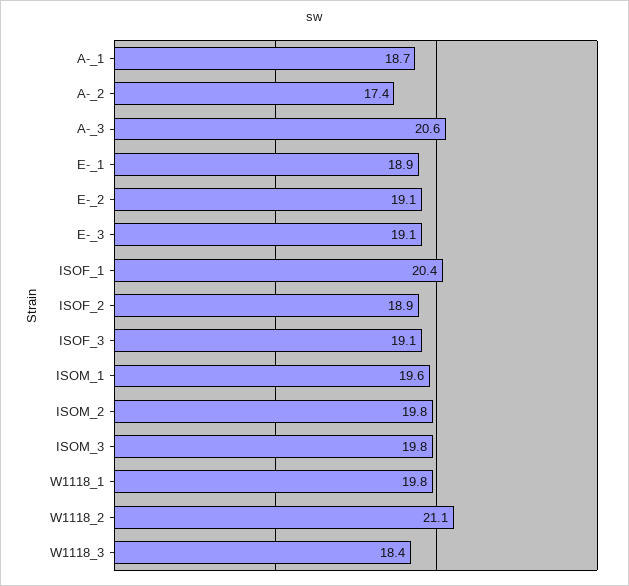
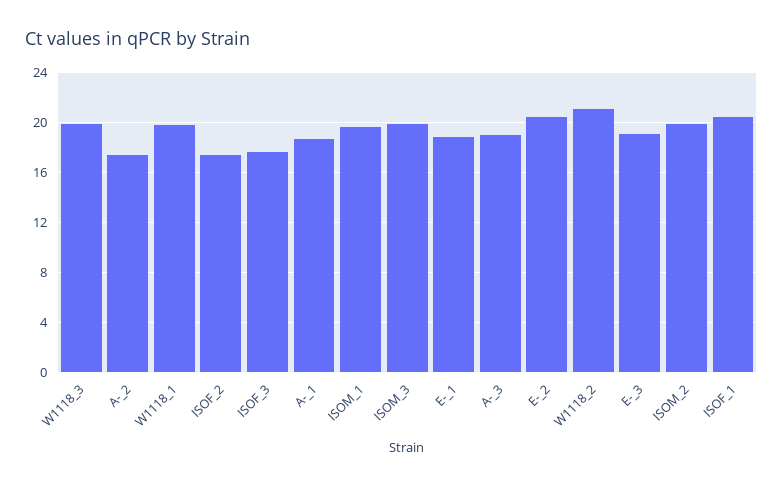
A-_3: 20.6 -> 19
E-_2: 19.1 -> 20.5
ISOF_2: 18.9 -> 17.5
ISOF_3: 19.1 -> 17.5
W1118_3: 18.4 -> 20

